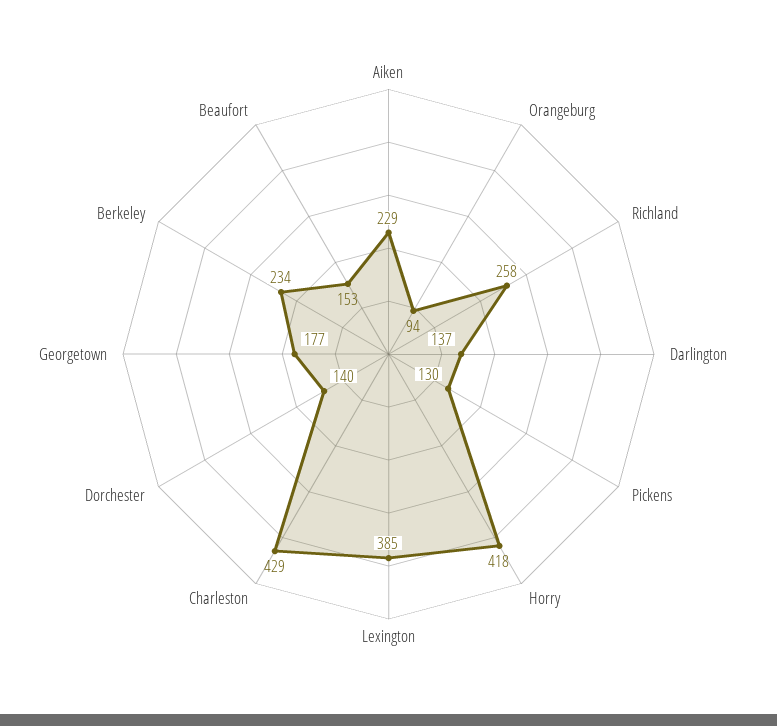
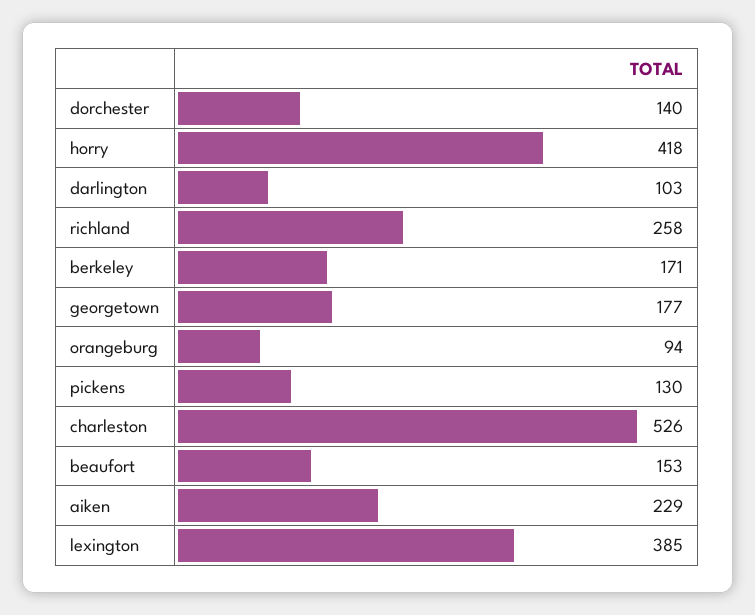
Darlington: 137 -> 103
Charleston: 429 -> 526
Berkeley: 234 -> 171

